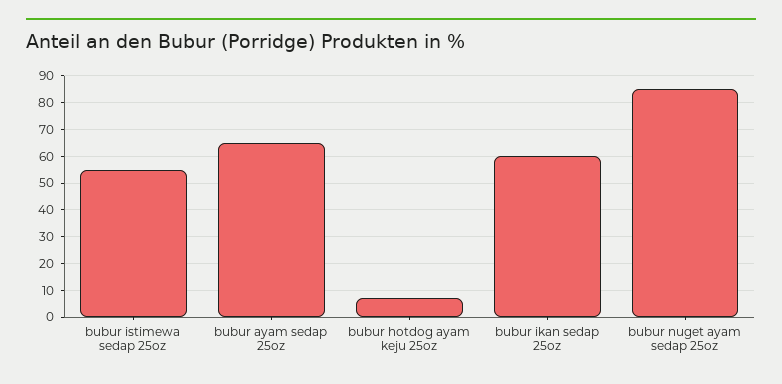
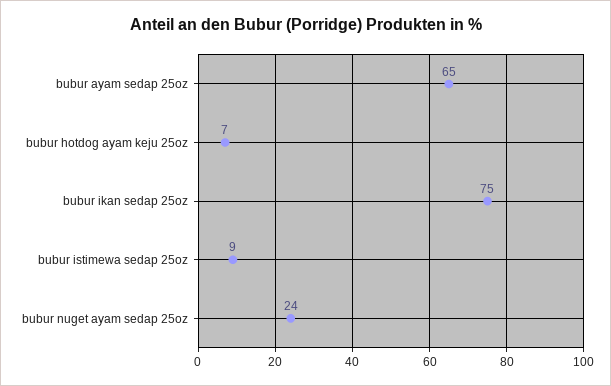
bubur istimewa sedap 25oz: 55 -> 9
bubur ikan sedap 25oz: 60 -> 75
bubur nuget ayam sedap 25oz: 85 -> 24

